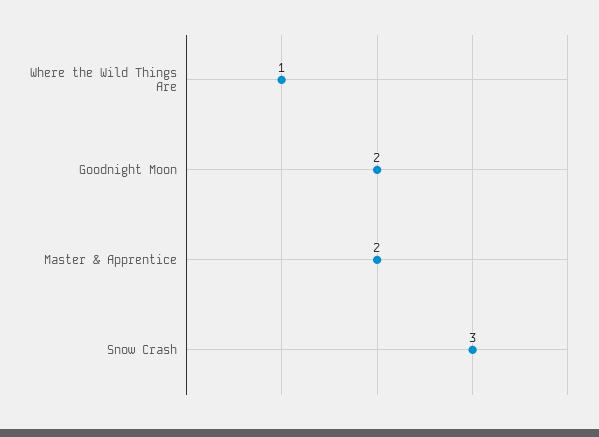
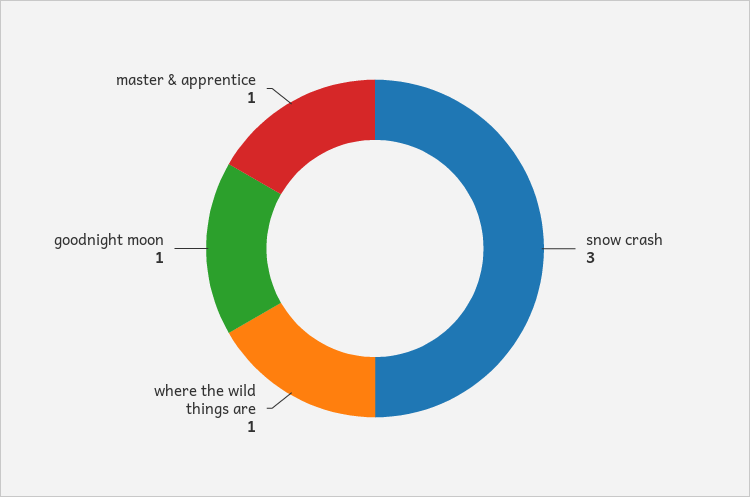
Goodnight Moon: 2 -> 1
Master & Apprentice: 2 -> 1

